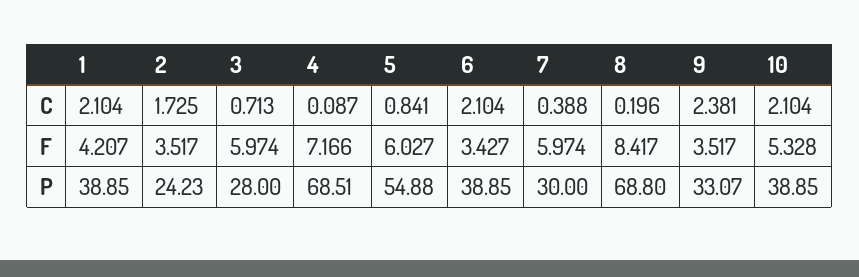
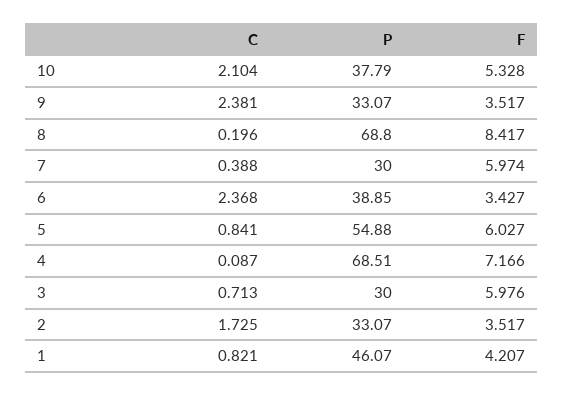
1, C: 2.104 -> 0.821
6, C: 2.104 -> 2.368
3, F: 5.974 -> 5.976
1, P: 38.85 -> 46.07
2, P: 24.23 -> 33.07
3, P: 28 -> 30
10, P: 38.85 -> 37.79

